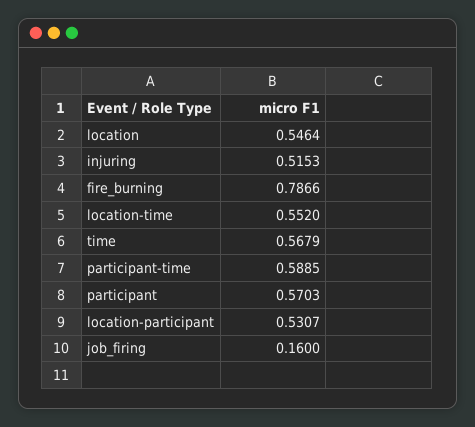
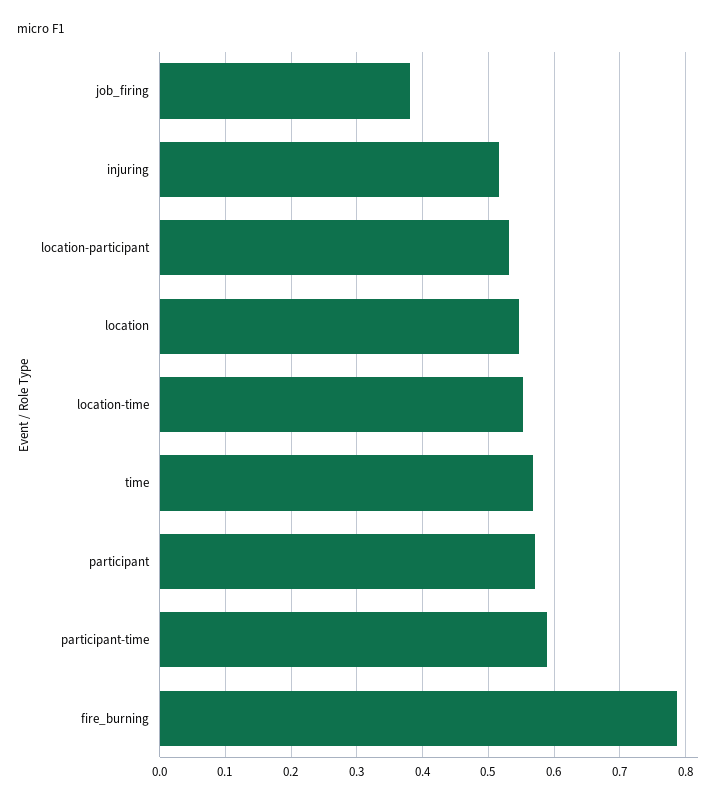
job_firing: 0.16 -> 0.38

